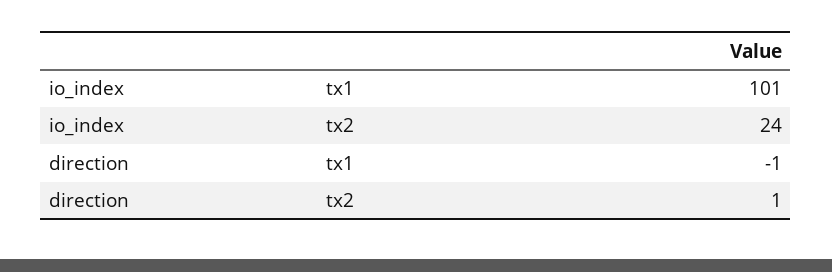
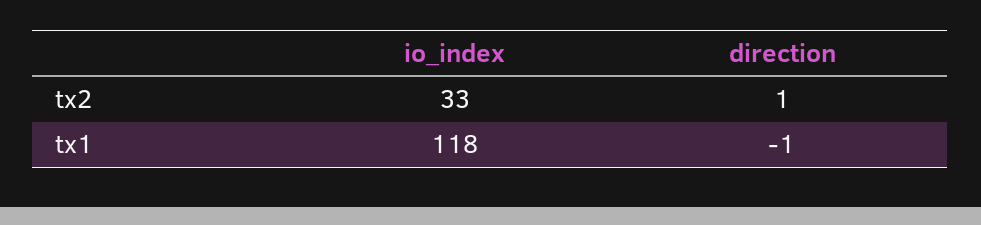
io_index, tx1: 101 -> 118
io_index, tx2: 24 -> 33

